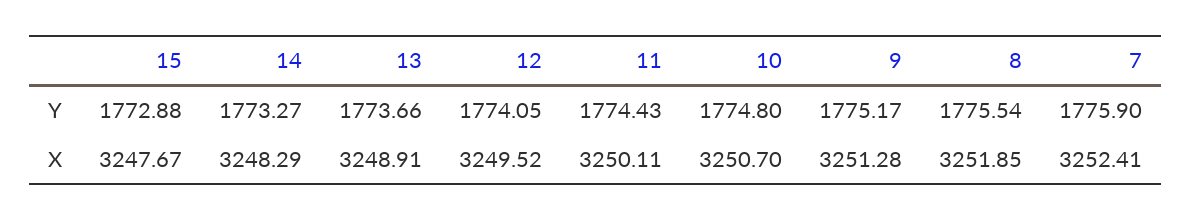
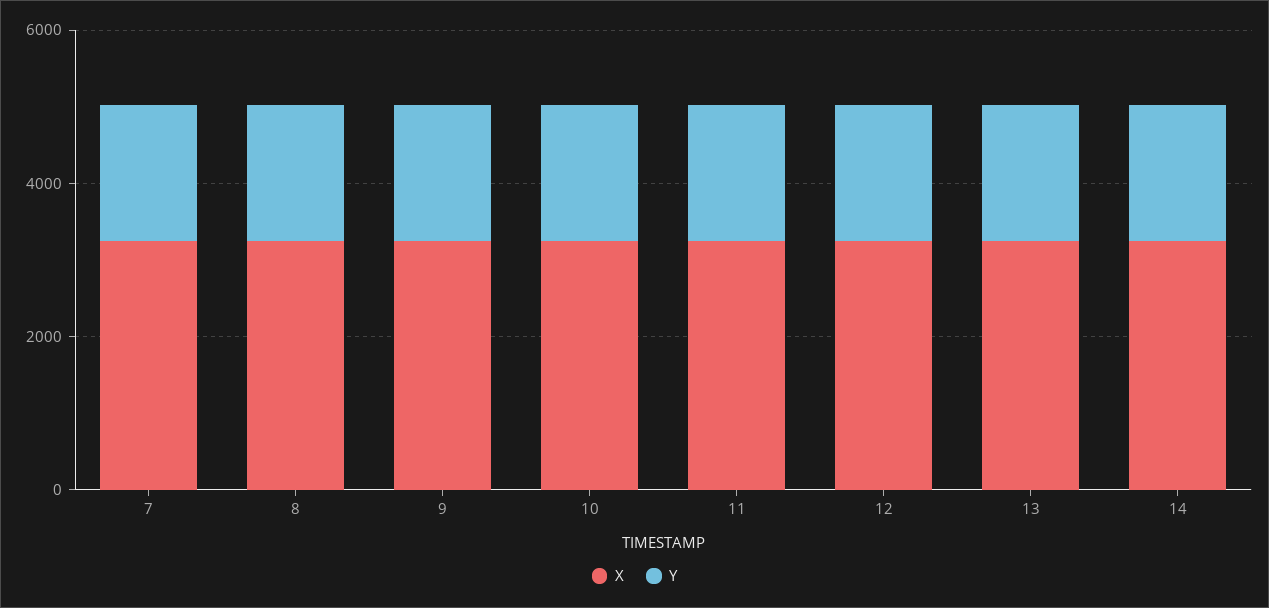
Y, 15: 1772.88 -> none
X, 15: 3247.67 -> none

